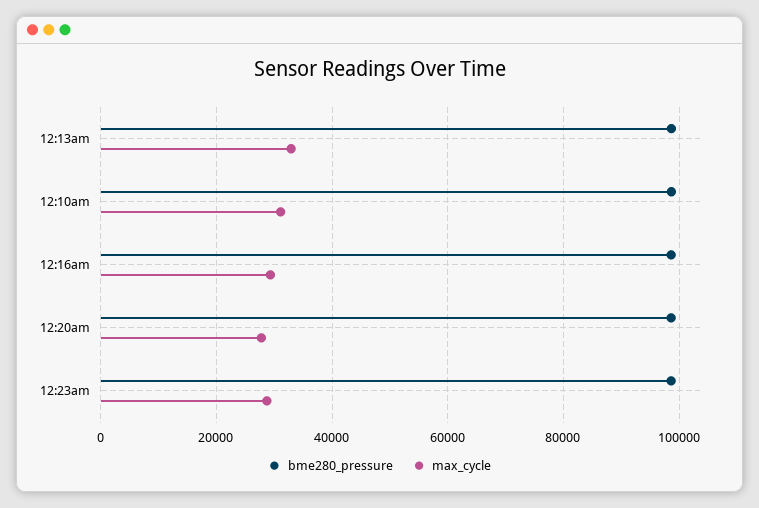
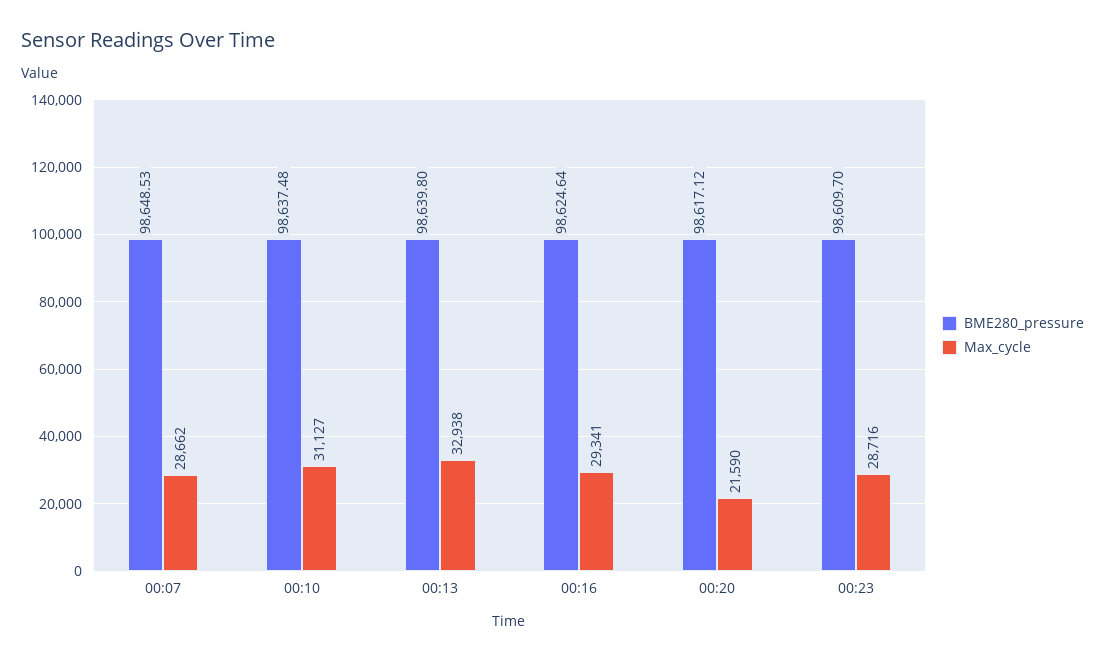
max_cycle, 12:20am: 28000 -> 21590
bme280_pressure, 00:07: none -> 98648.53
max_cycle, 00:07: none -> 28662

